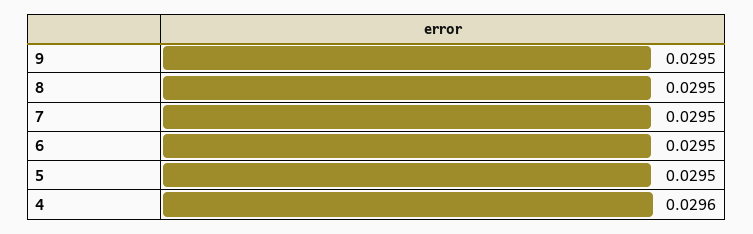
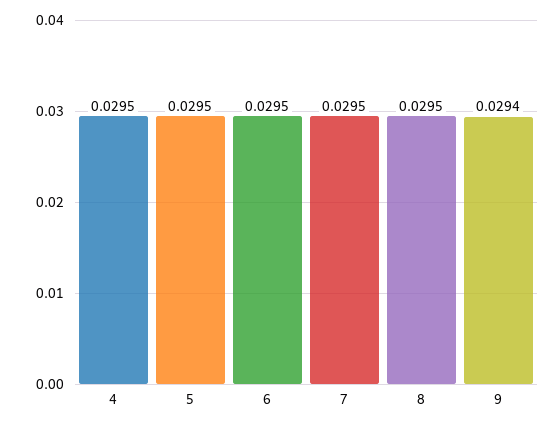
9: 0.0295 -> 0.0294
4: 0.0296 -> 0.0295

